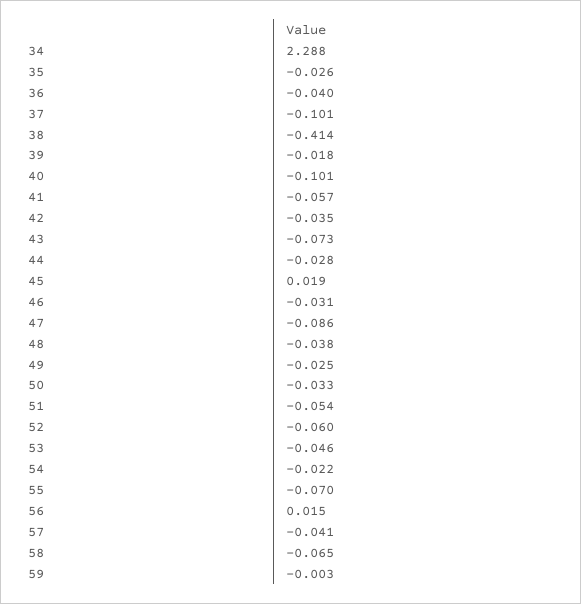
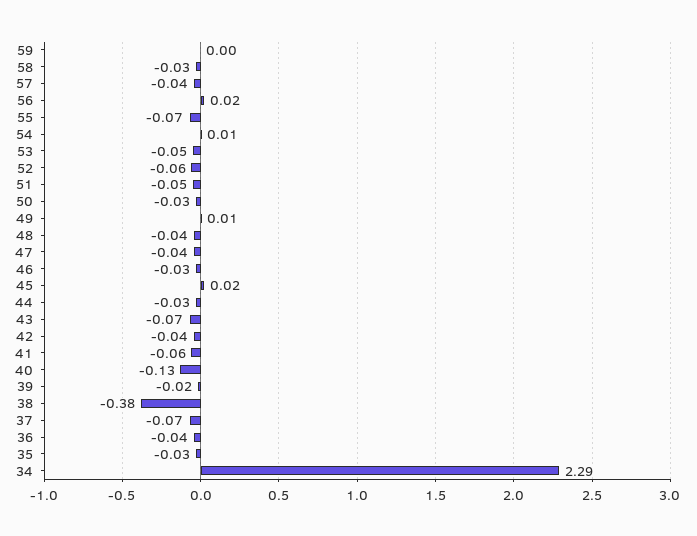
37: -0.101 -> -0.07
38: -0.414 -> -0.38
40: -0.101 -> -0.13
47: -0.086 -> -0.04
49: -0.025 -> 0.01
54: -0.022 -> 0.01
58: -0.065 -> -0.03

